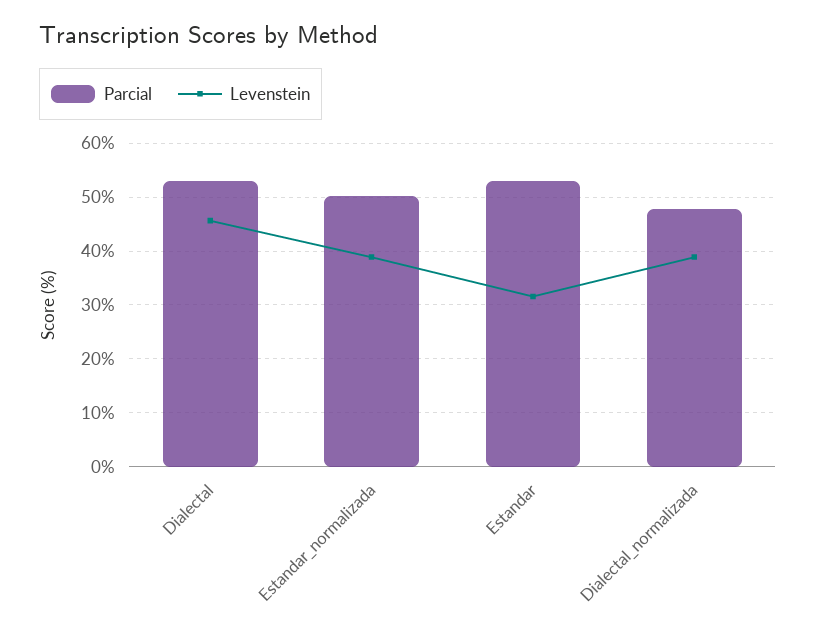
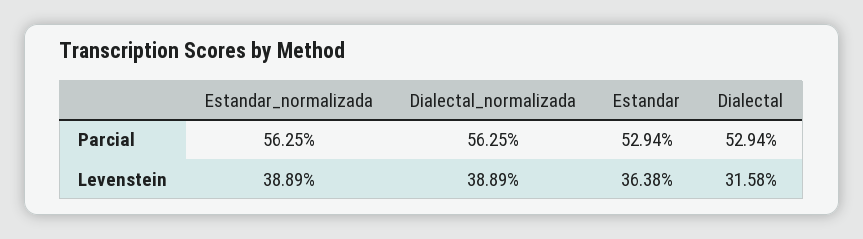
Levenstein, Dialectal: 46 -> 31.58
Parcial, Estandar_normalizada: 50 -> 56.25
Levenstein, Estandar: 32 -> 36.38
Parcial, Dialectal_normalizada: 48 -> 56.25

